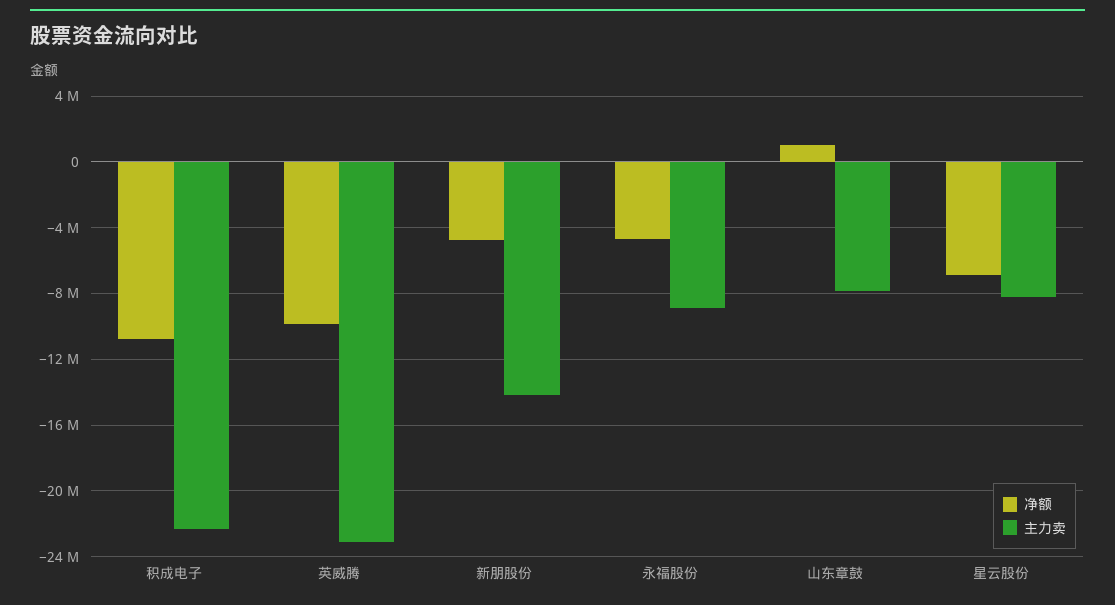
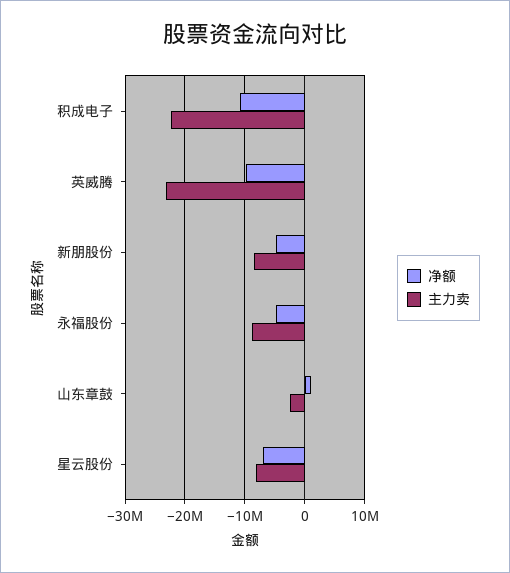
主力卖, 新朋股份: -14000000 -> -8000000
主力卖, 山东章鼓: -8000000 -> -2000000

